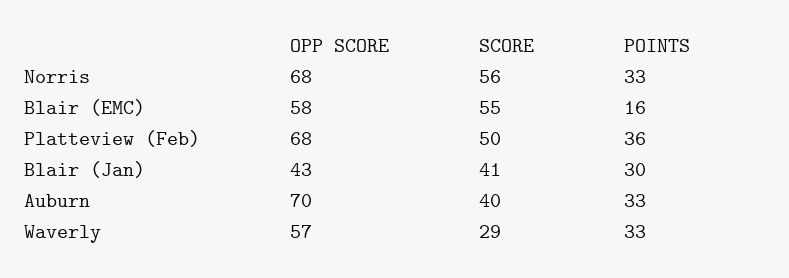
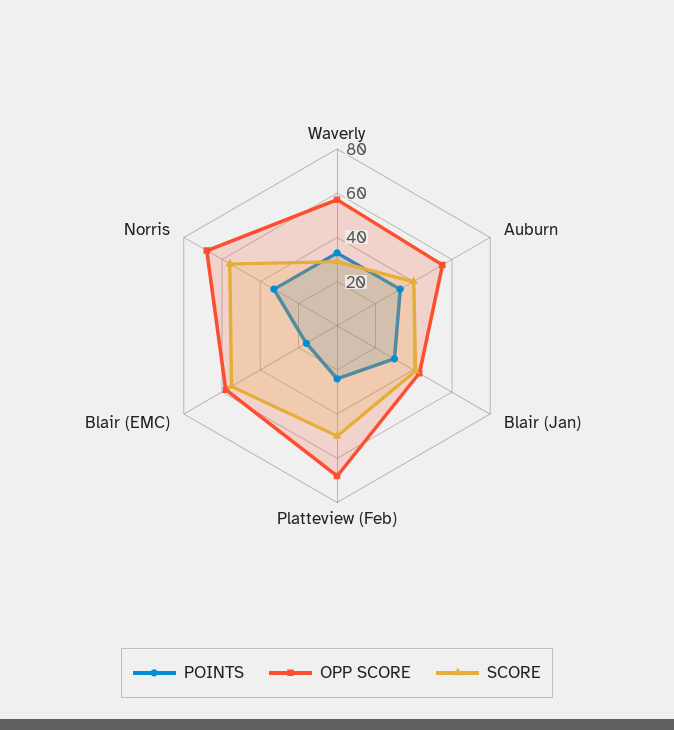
POINTS, Platteview (Feb): 36 -> 25
OPP SCORE, Auburn: 70 -> 55

